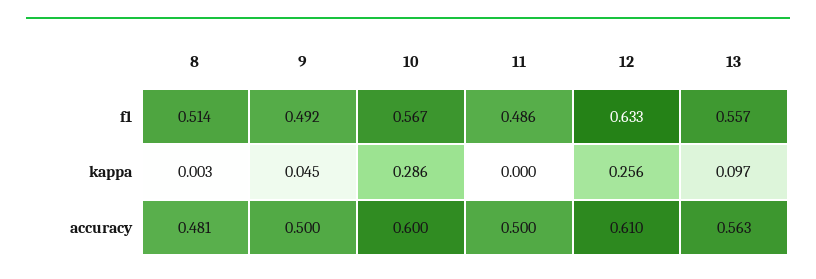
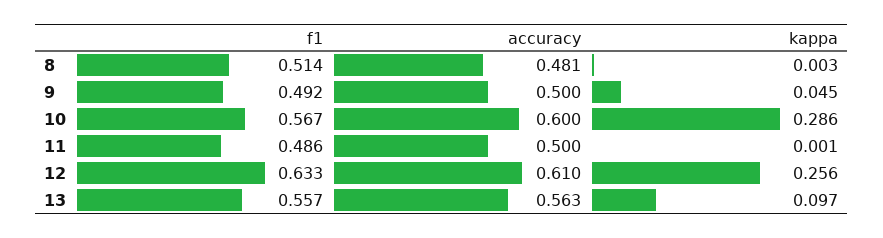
11, kappa: 0 -> 0.001

